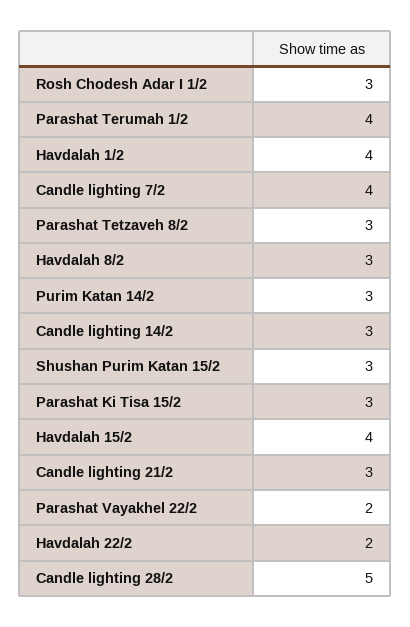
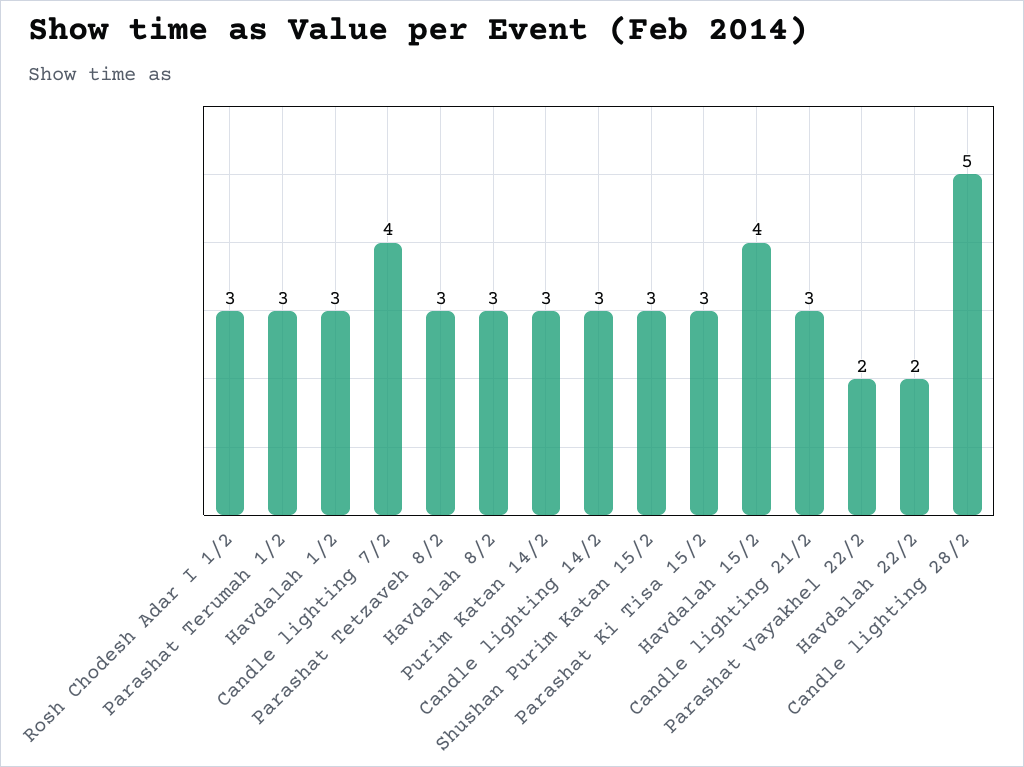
Parashat Terumah 1/2: 4 -> 3
Havdalah 1/2: 4 -> 3

